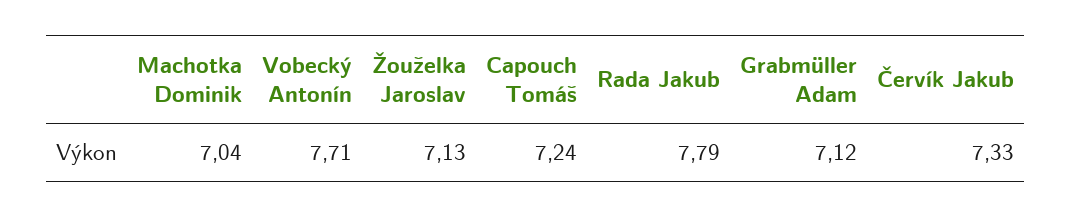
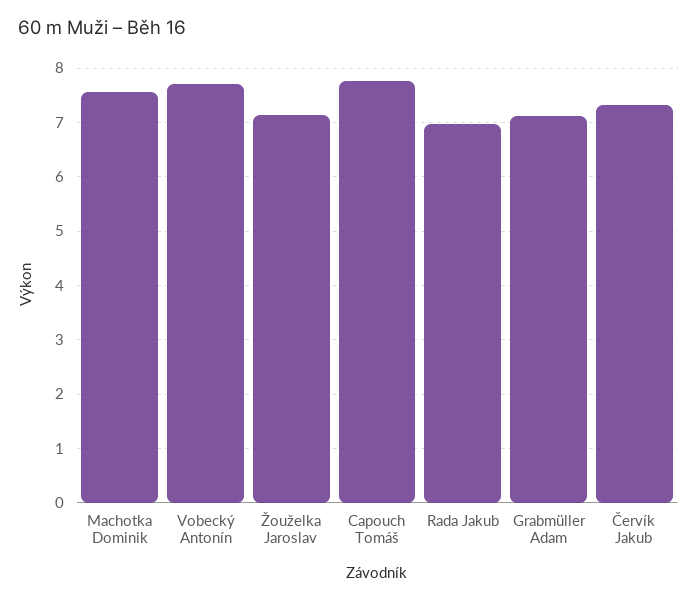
Machotka Dominik: 7.04 -> 7.6
Capouch Tomáš: 7.24 -> 7.8
Rada Jakub: 7.79 -> 7

